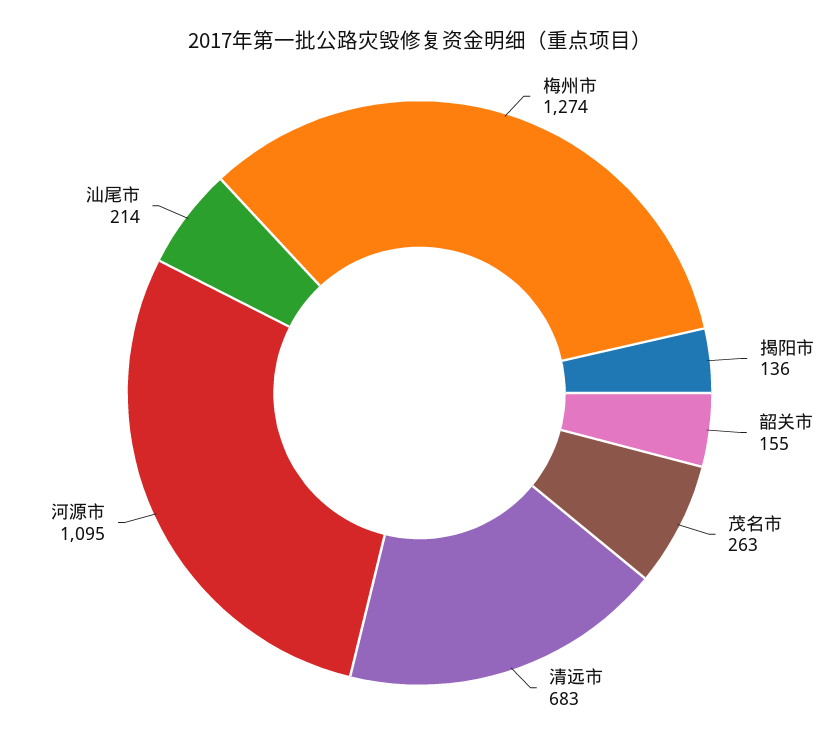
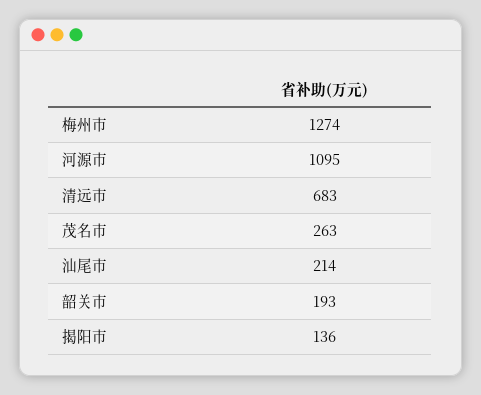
韶关市: 155 -> 193

